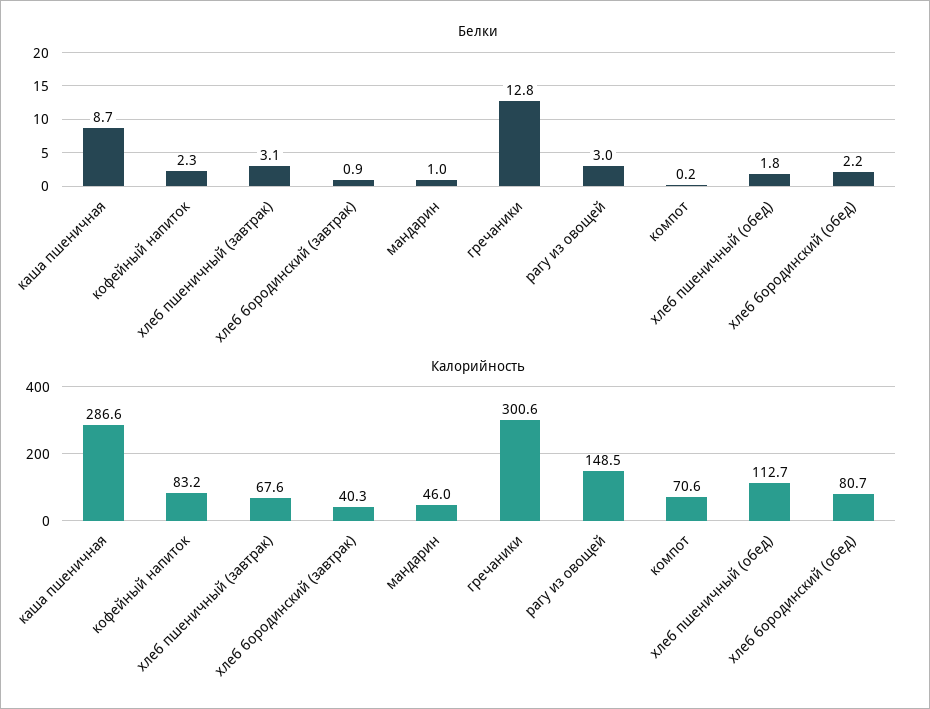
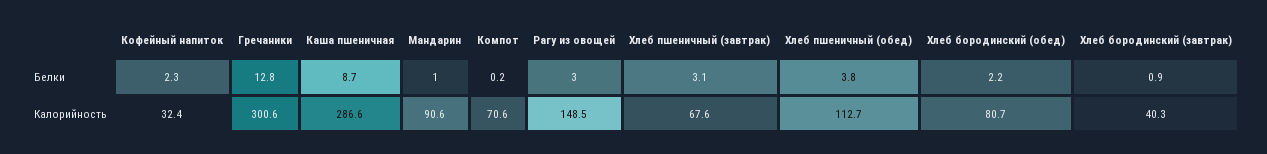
Белки, хлеб пшеничный (обед): 1.8 -> 3.8
Калорийность, кофейный напиток: 83.2 -> 32.4
Калорийность, мандарин: 46 -> 90.6

